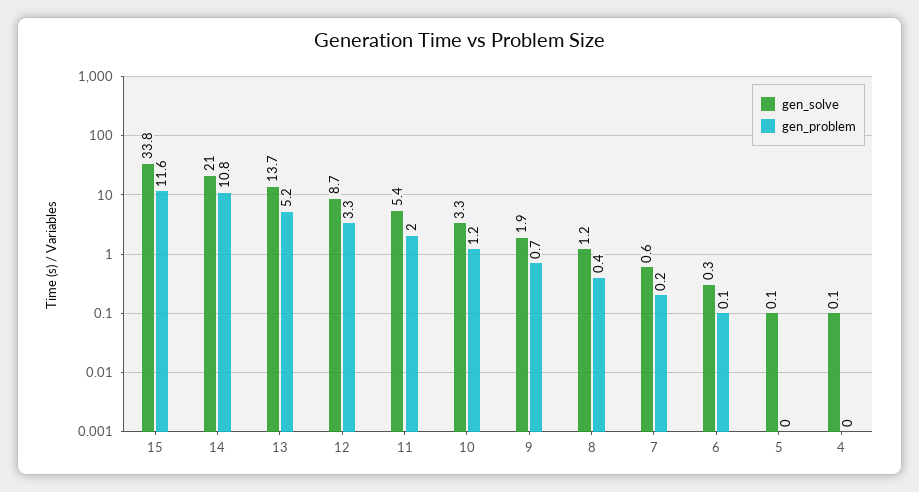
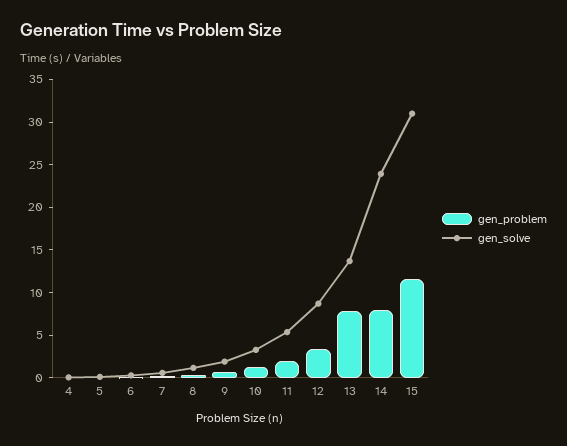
gen_solve, 15: 33.8 -> 31
gen_solve, 14: 21 -> 24
gen_problem, 14: 10.8 -> 8
gen_problem, 13: 5.2 -> 8

